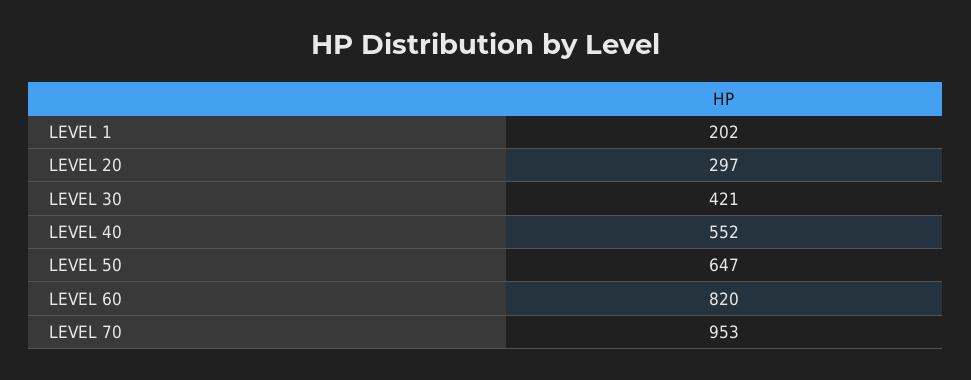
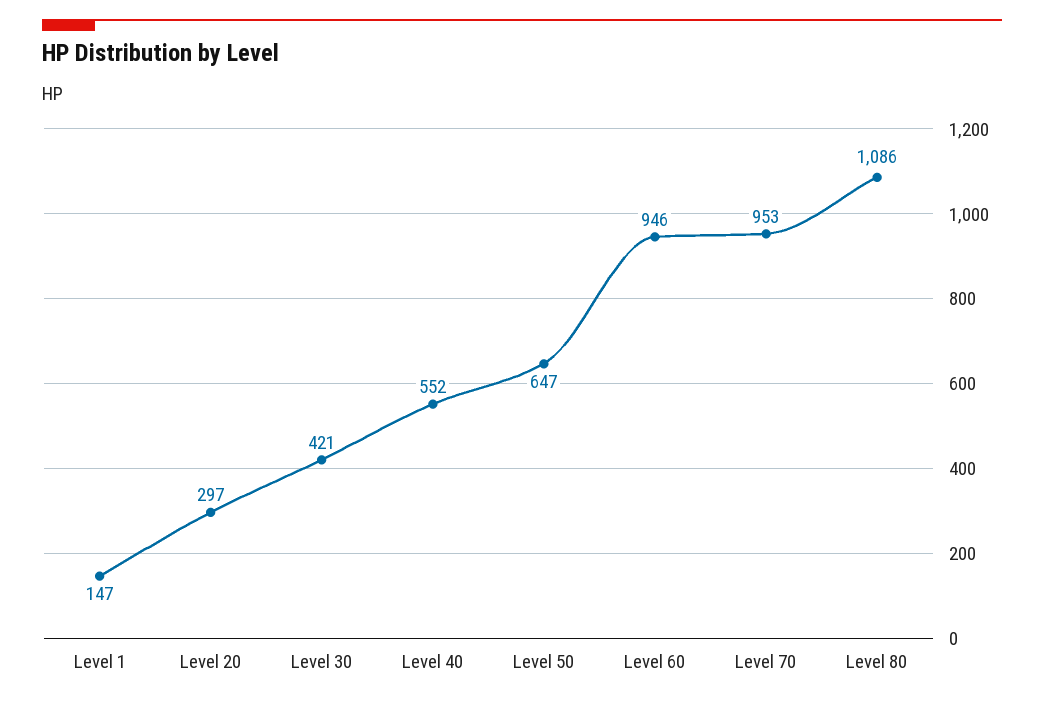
LEVEL 1: 202 -> 147
LEVEL 60: 820 -> 946
Level 80: none -> 1086

